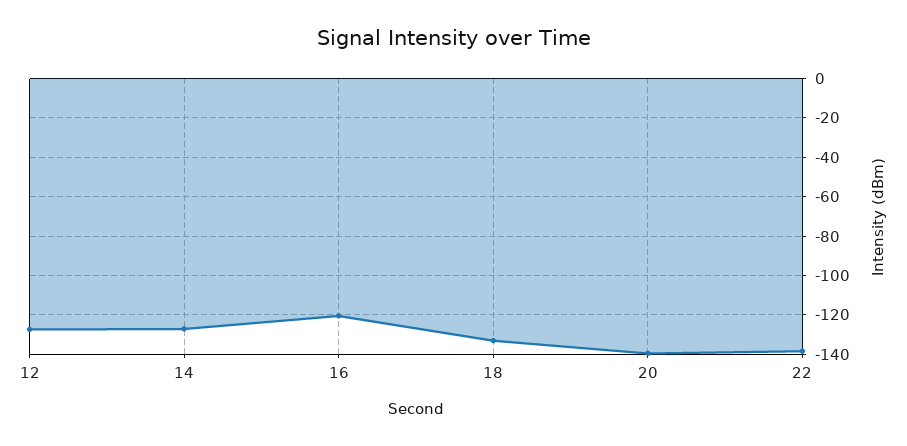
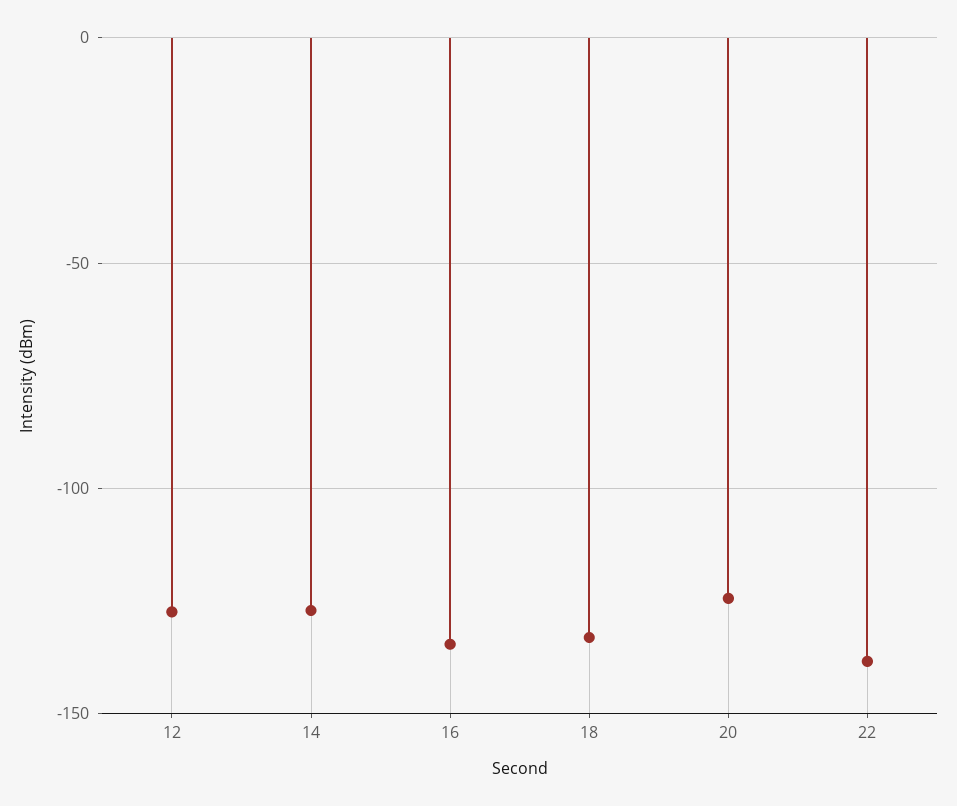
16: -120 -> -135
20: -140 -> -125

